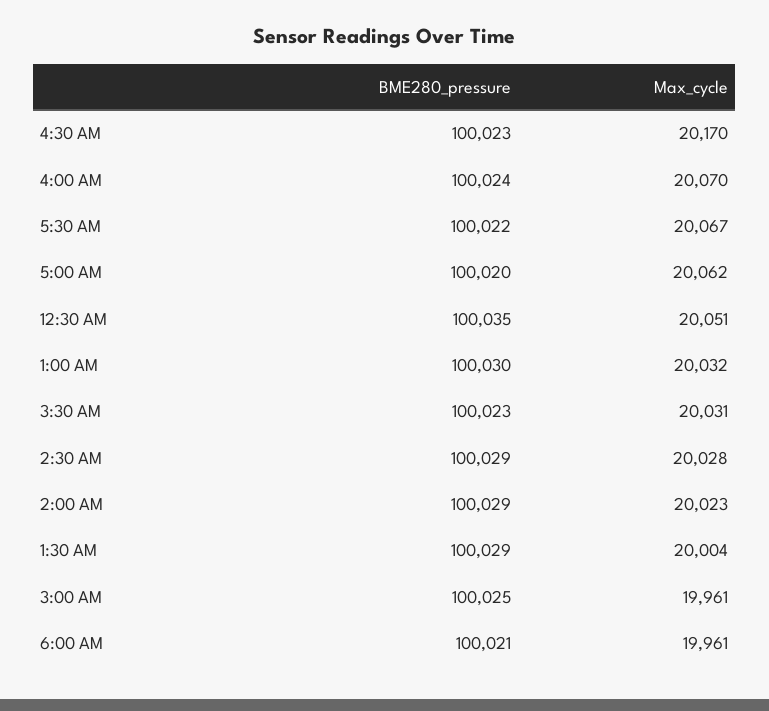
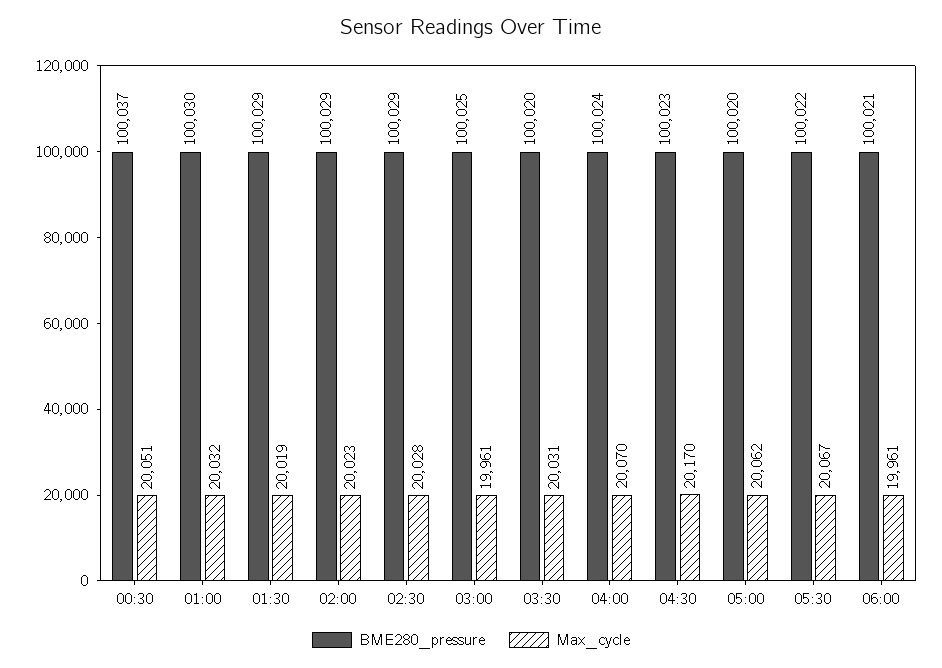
BME280_pressure, 12:30 AM: 100035 -> 100037
BME280_pressure, 3:30 AM: 100023 -> 100020
Max_cycle, 1:30 AM: 20004 -> 20019

